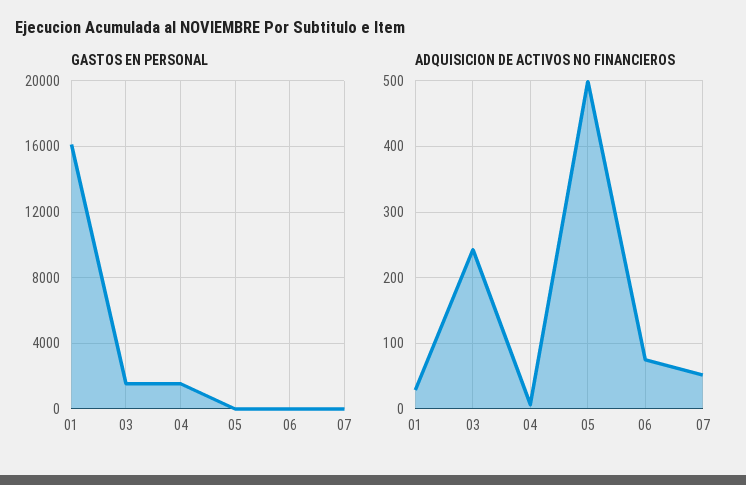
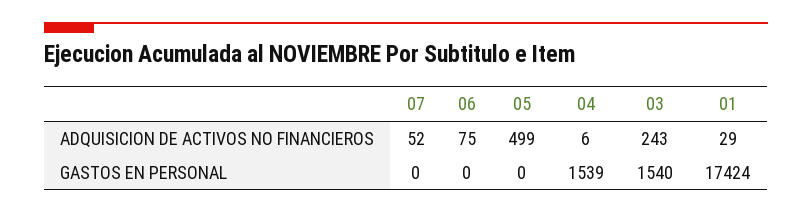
GASTOS EN PERSONAL, 01: 16000 -> 17424

